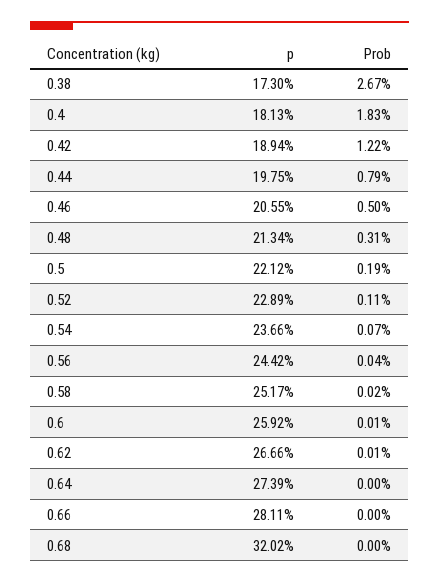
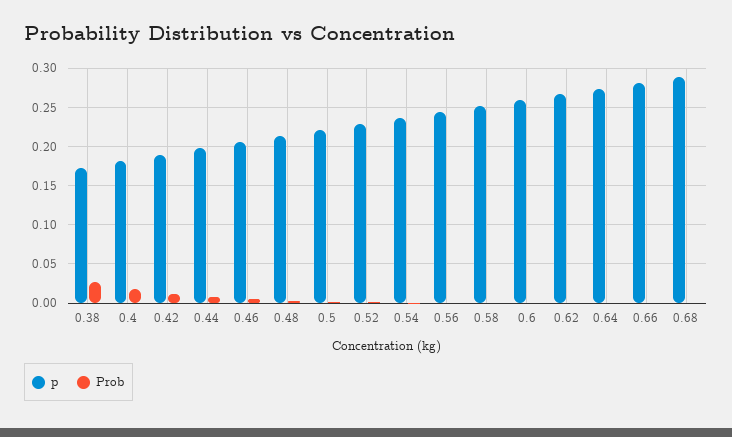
p, 0.68: 0.3202 -> 0.29

